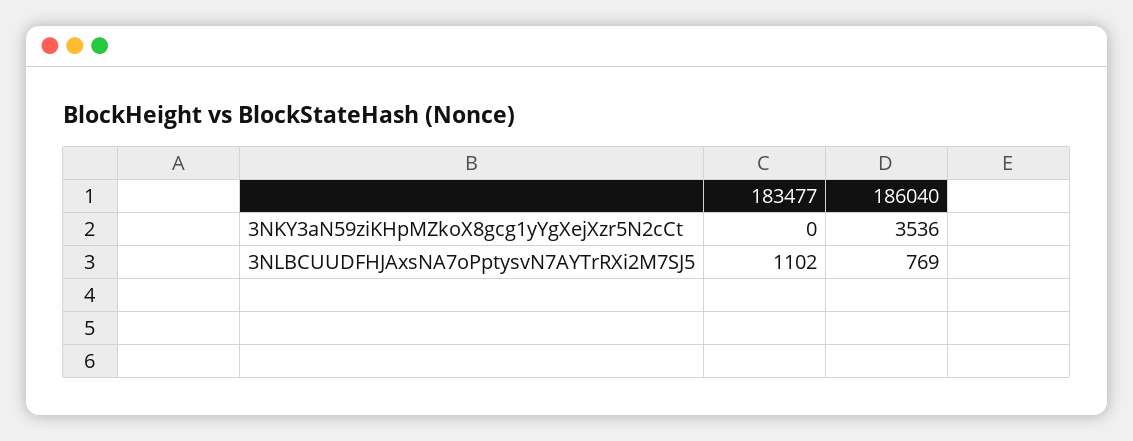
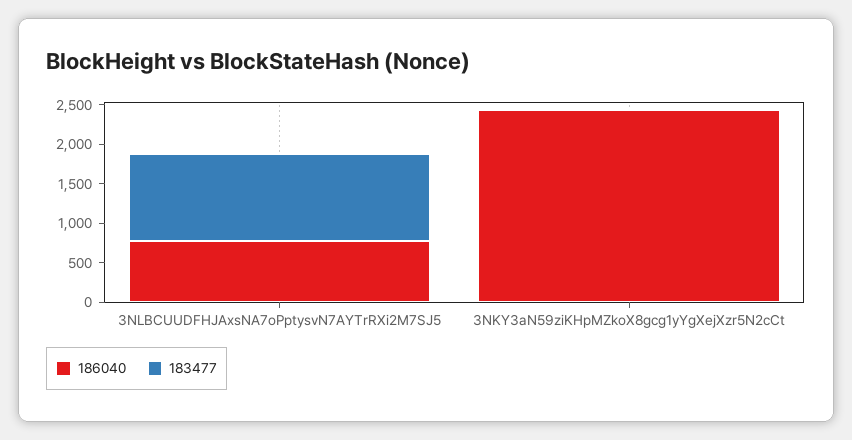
186040, 3NKY3aN59ziKHpMZkoX8gcg1yYgXejXzr5N2cCt: 3536 -> 2500

